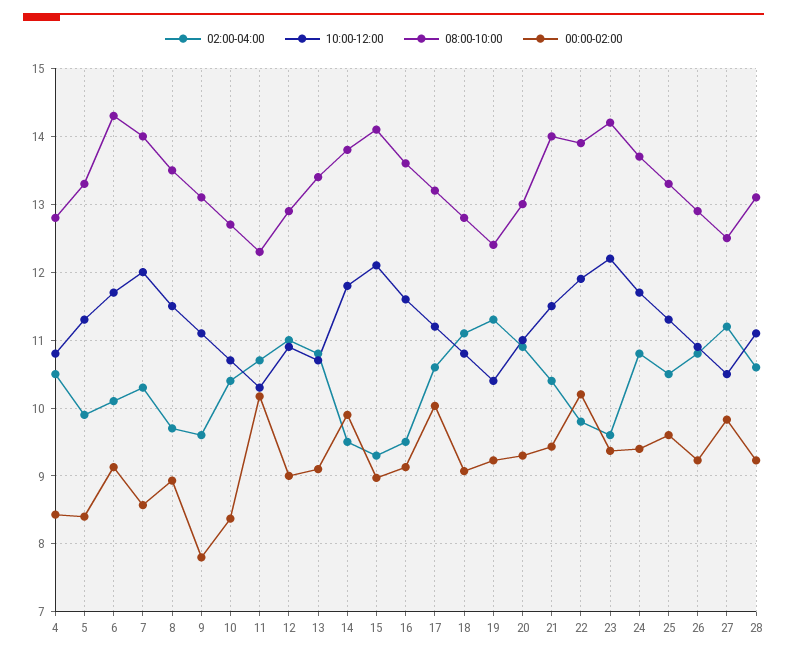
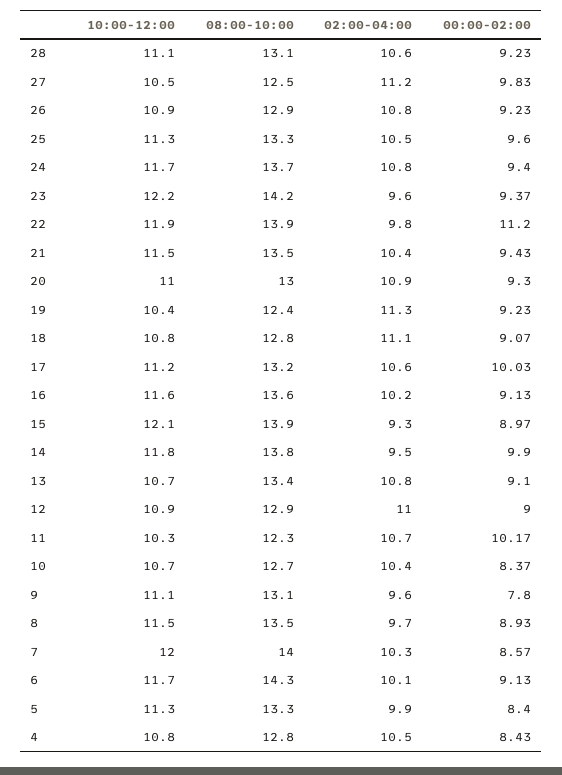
08:00-10:00, 15: 14.1 -> 13.9
02:00-04:00, 16: 9.5 -> 10.2
08:00-10:00, 21: 14 -> 13.5
00:00-02:00, 22: 10.2 -> 11.2

